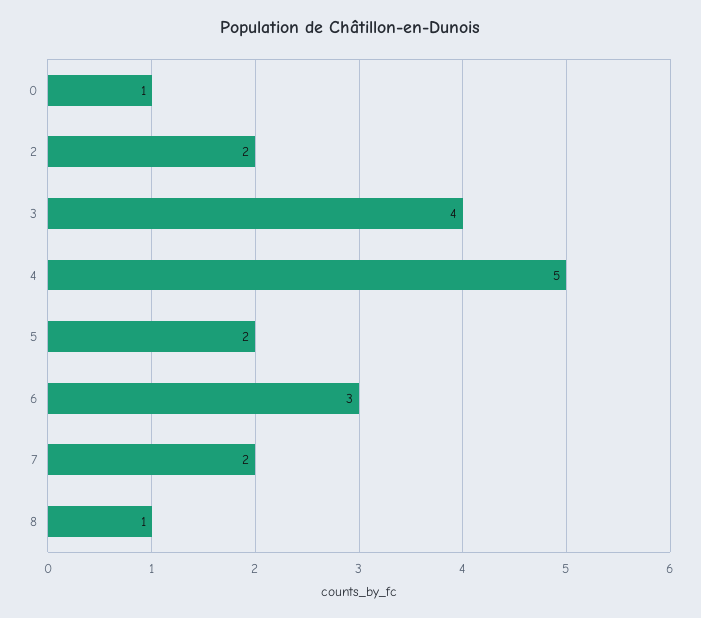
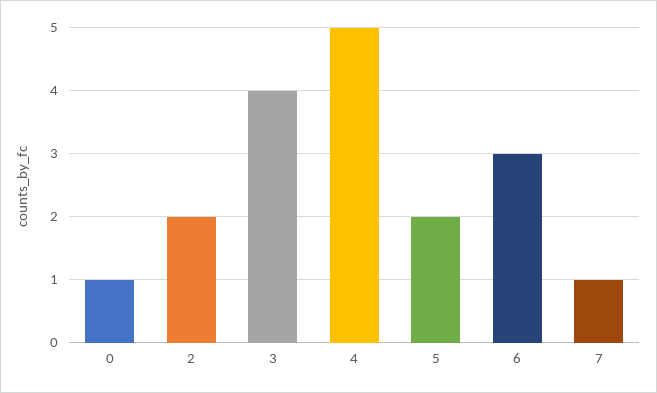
7: 2 -> 1
8: 1 -> none

